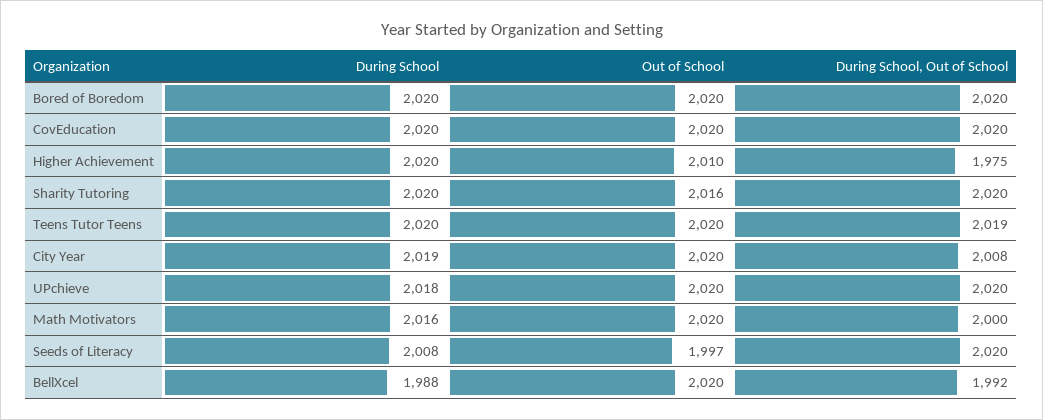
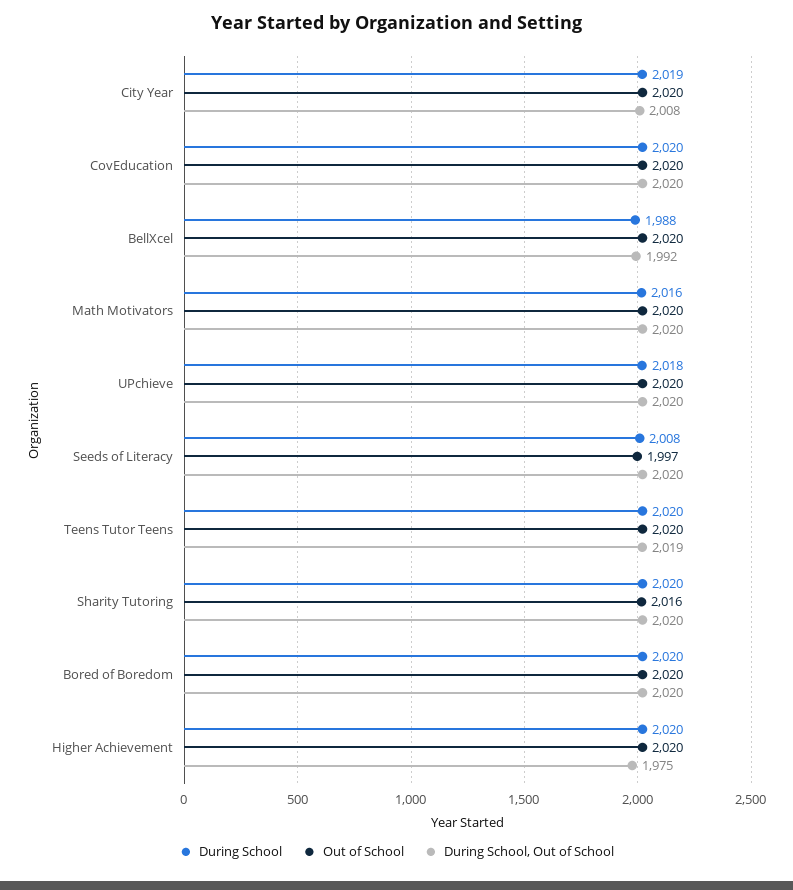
Out of School, Higher Achievement: 2010 -> 2020
During School, Out of School, Math Motivators: 2000 -> 2020

